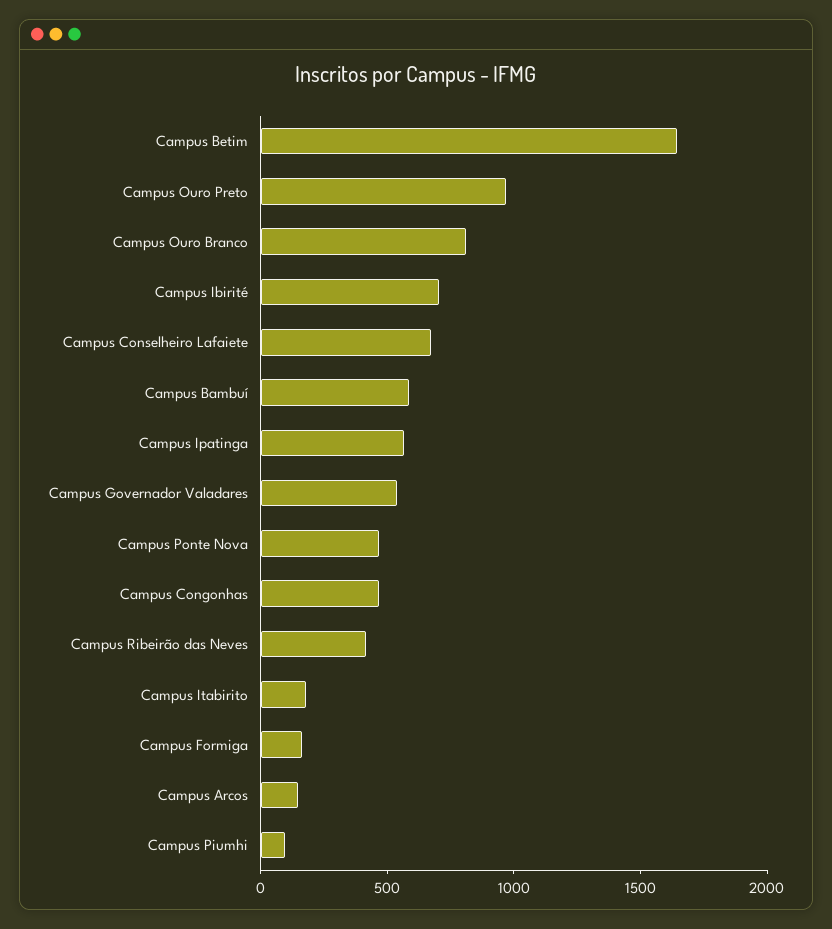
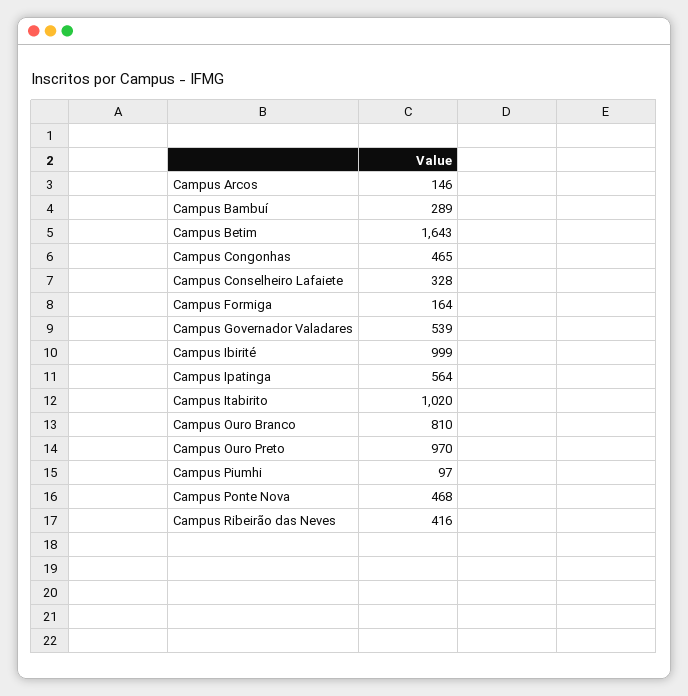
Campus Ibirité: 700 -> 999
Campus Conselheiro Lafaiete: 700 -> 328
Campus Bambuí: 600 -> 289
Campus Itabirito: 200 -> 1020

